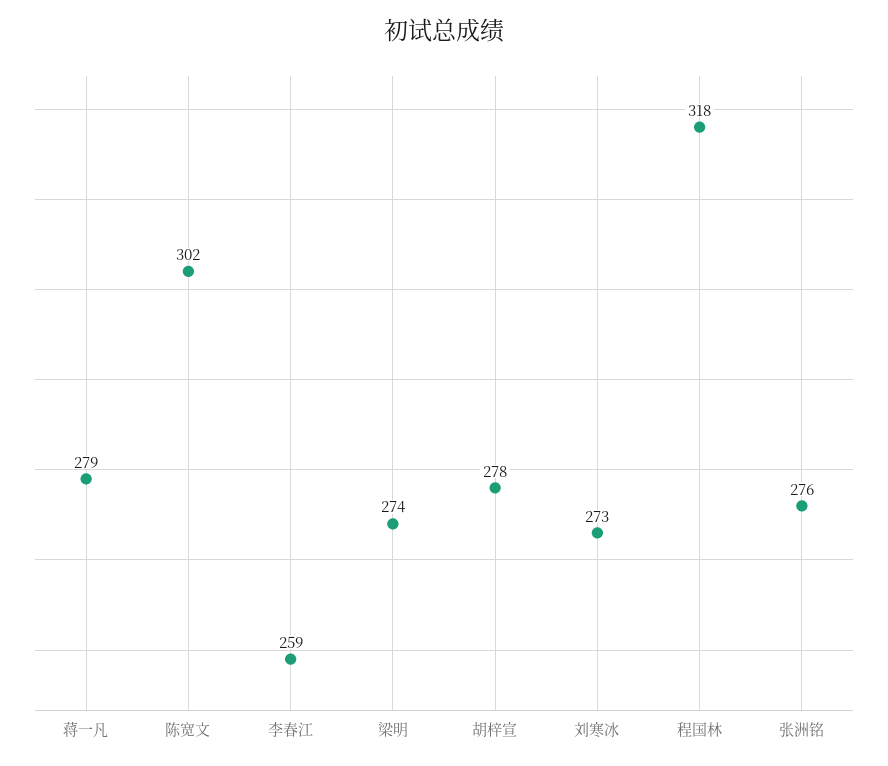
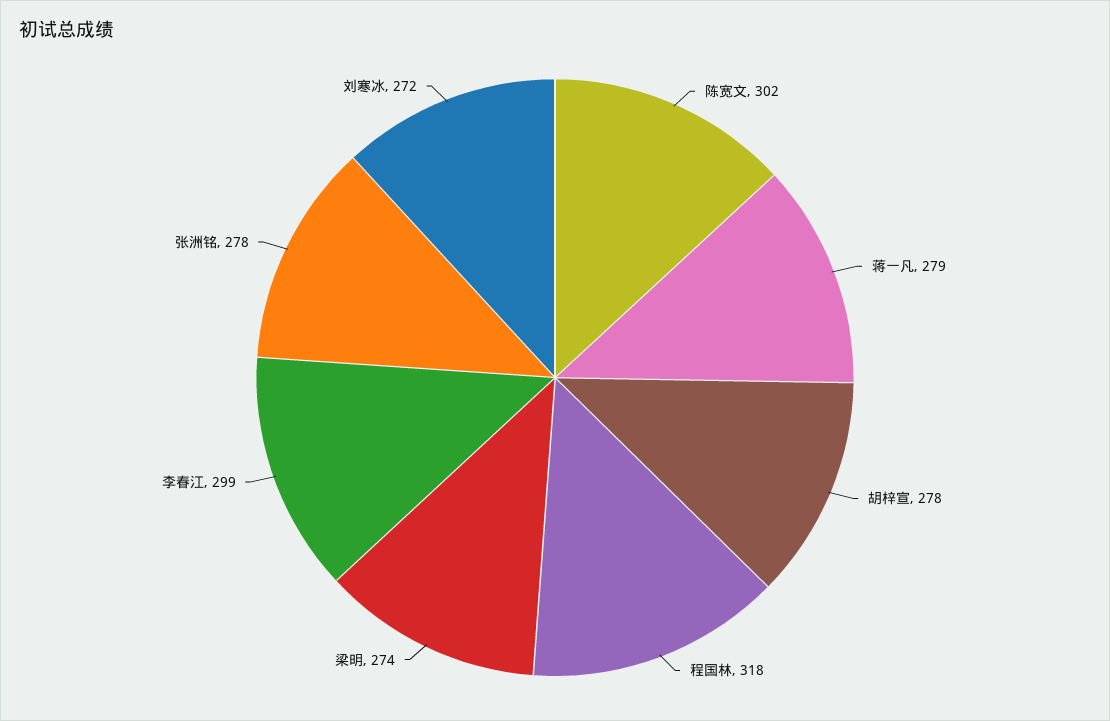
李春江: 259 -> 299
刘寒冰: 273 -> 272
张洲铭: 276 -> 278

